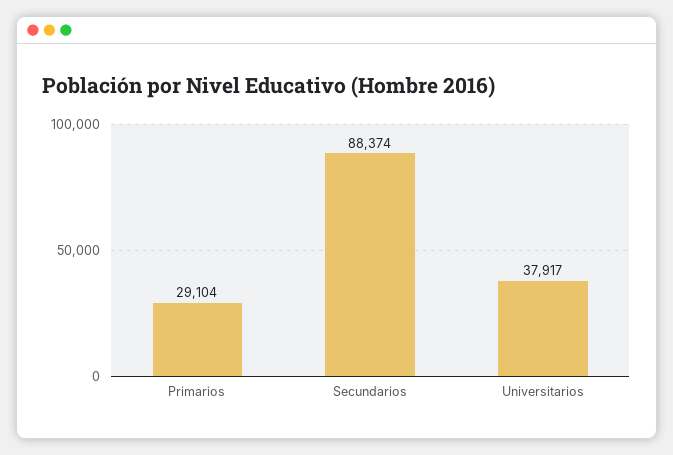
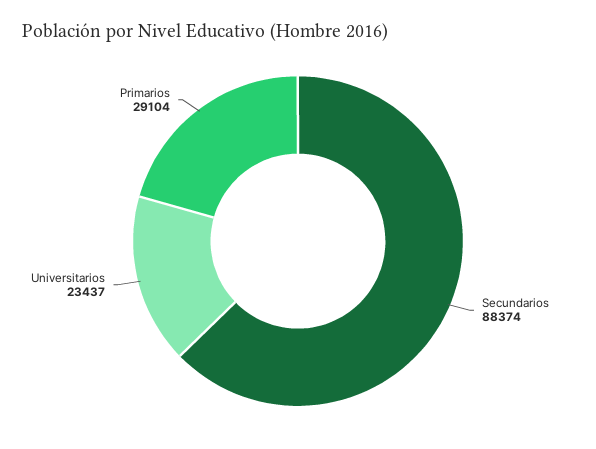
Universitarios: 37917 -> 23437

